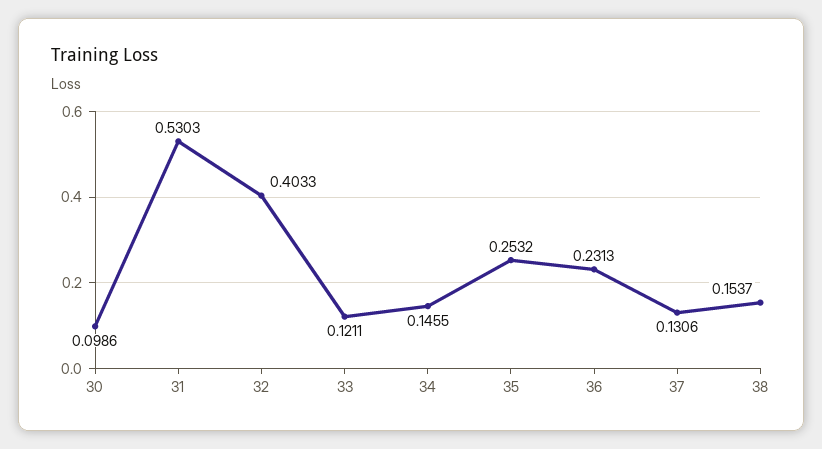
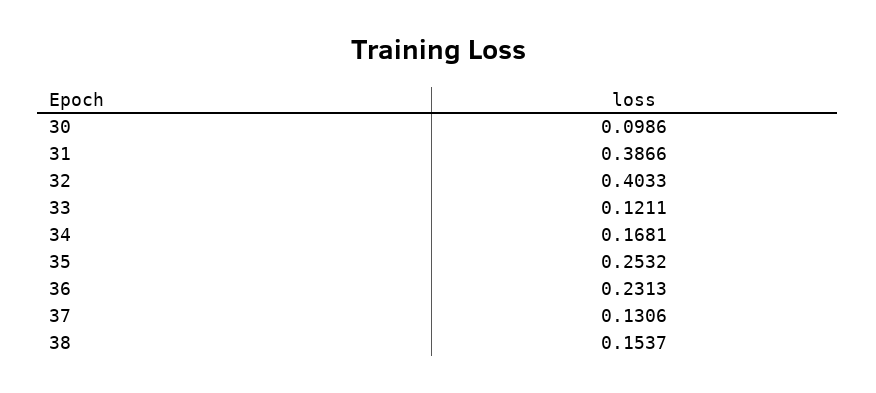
31: 0.5303 -> 0.3866
34: 0.1455 -> 0.1681

